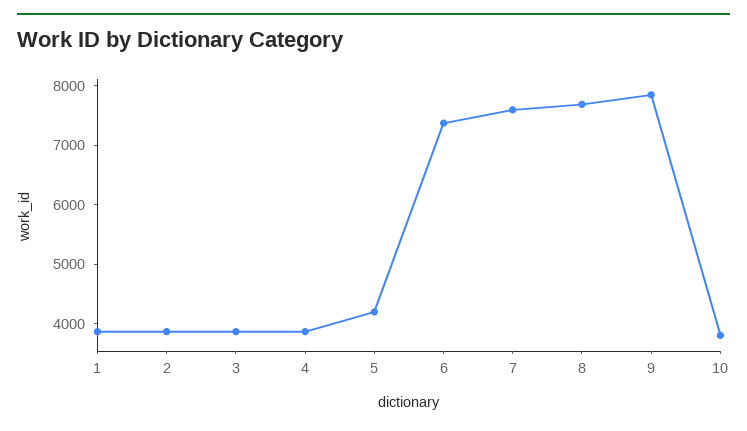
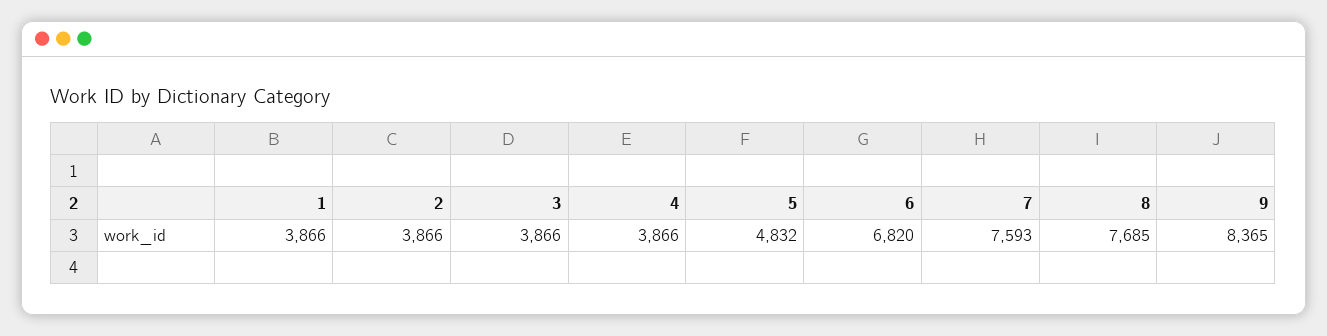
5: 4200 -> 4832
6: 7400 -> 6820
9: 7800 -> 8365
10: 3800 -> none

